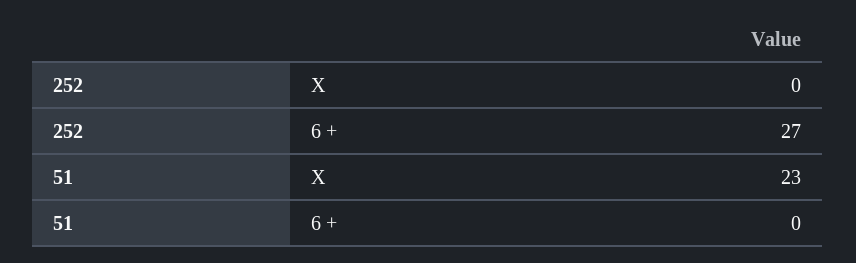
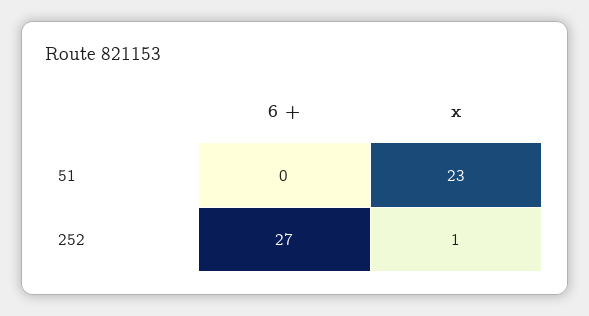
252, X: 0 -> 1

